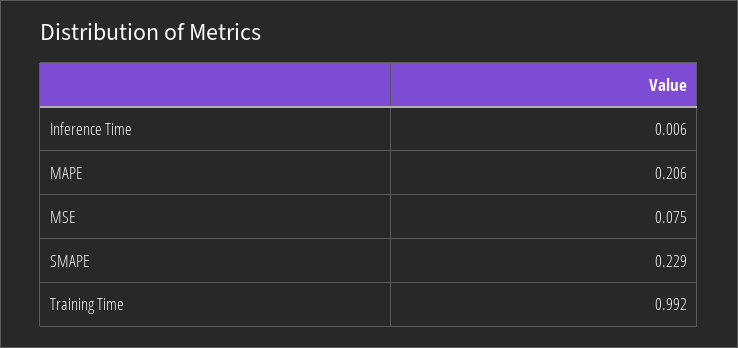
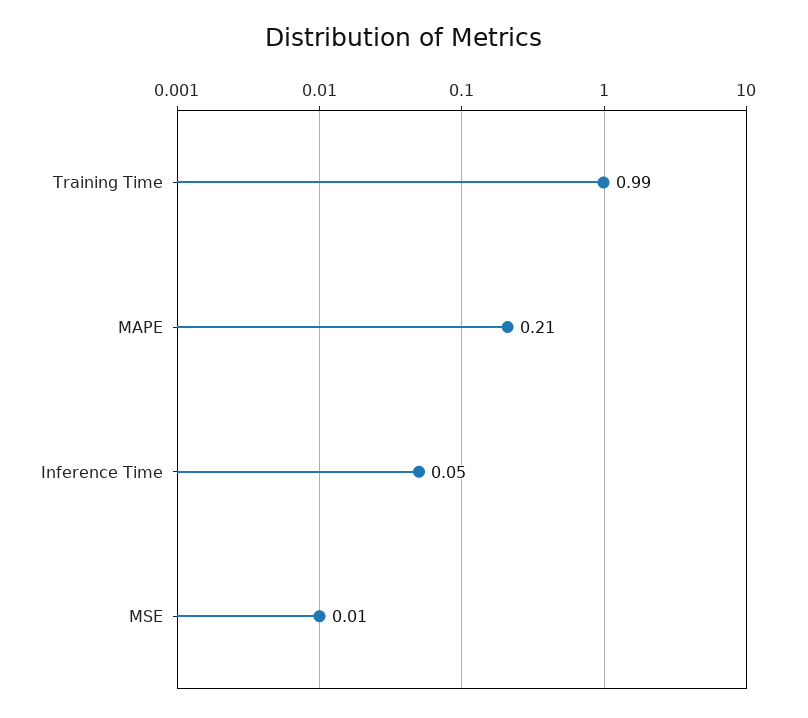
Inference Time: 0.006 -> 0.05
MSE: 0.075 -> 0.01
SMAPE: 0.229 -> none

